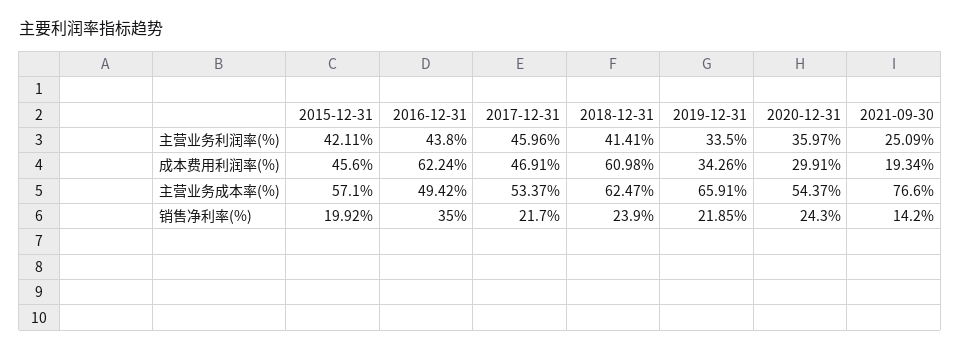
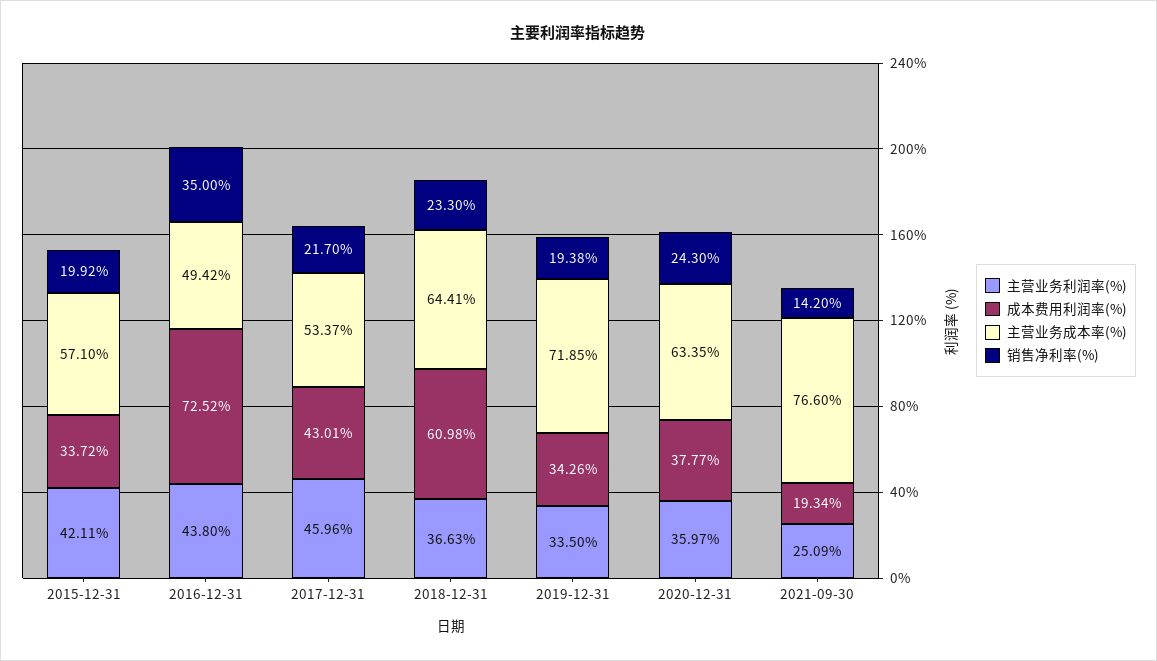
主营业务利润率(%), 2018-12-31: 41.41 -> 36.63
成本费用利润率(%), 2015-12-31: 45.6 -> 33.72
成本费用利润率(%), 2016-12-31: 62.24 -> 72.52
成本费用利润率(%), 2017-12-31: 46.91 -> 43.01
成本费用利润率(%), 2020-12-31: 29.91 -> 37.77
主营业务成本率(%), 2018-12-31: 62.47 -> 64.41
主营业务成本率(%), 2019-12-31: 65.91 -> 71.85
主营业务成本率(%), 2020-12-31: 54.37 -> 63.35
销售净利率(%), 2018-12-31: 23.9 -> 23.3
销售净利率(%), 2019-12-31: 21.85 -> 19.38

